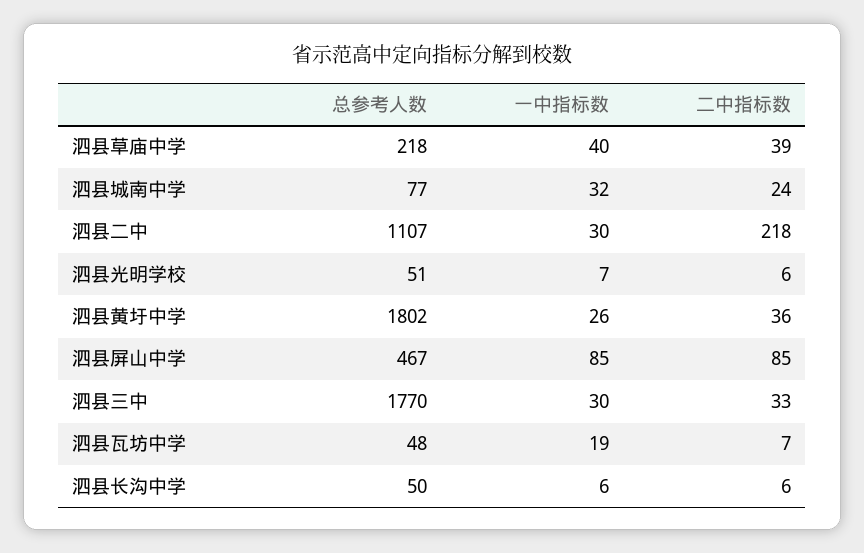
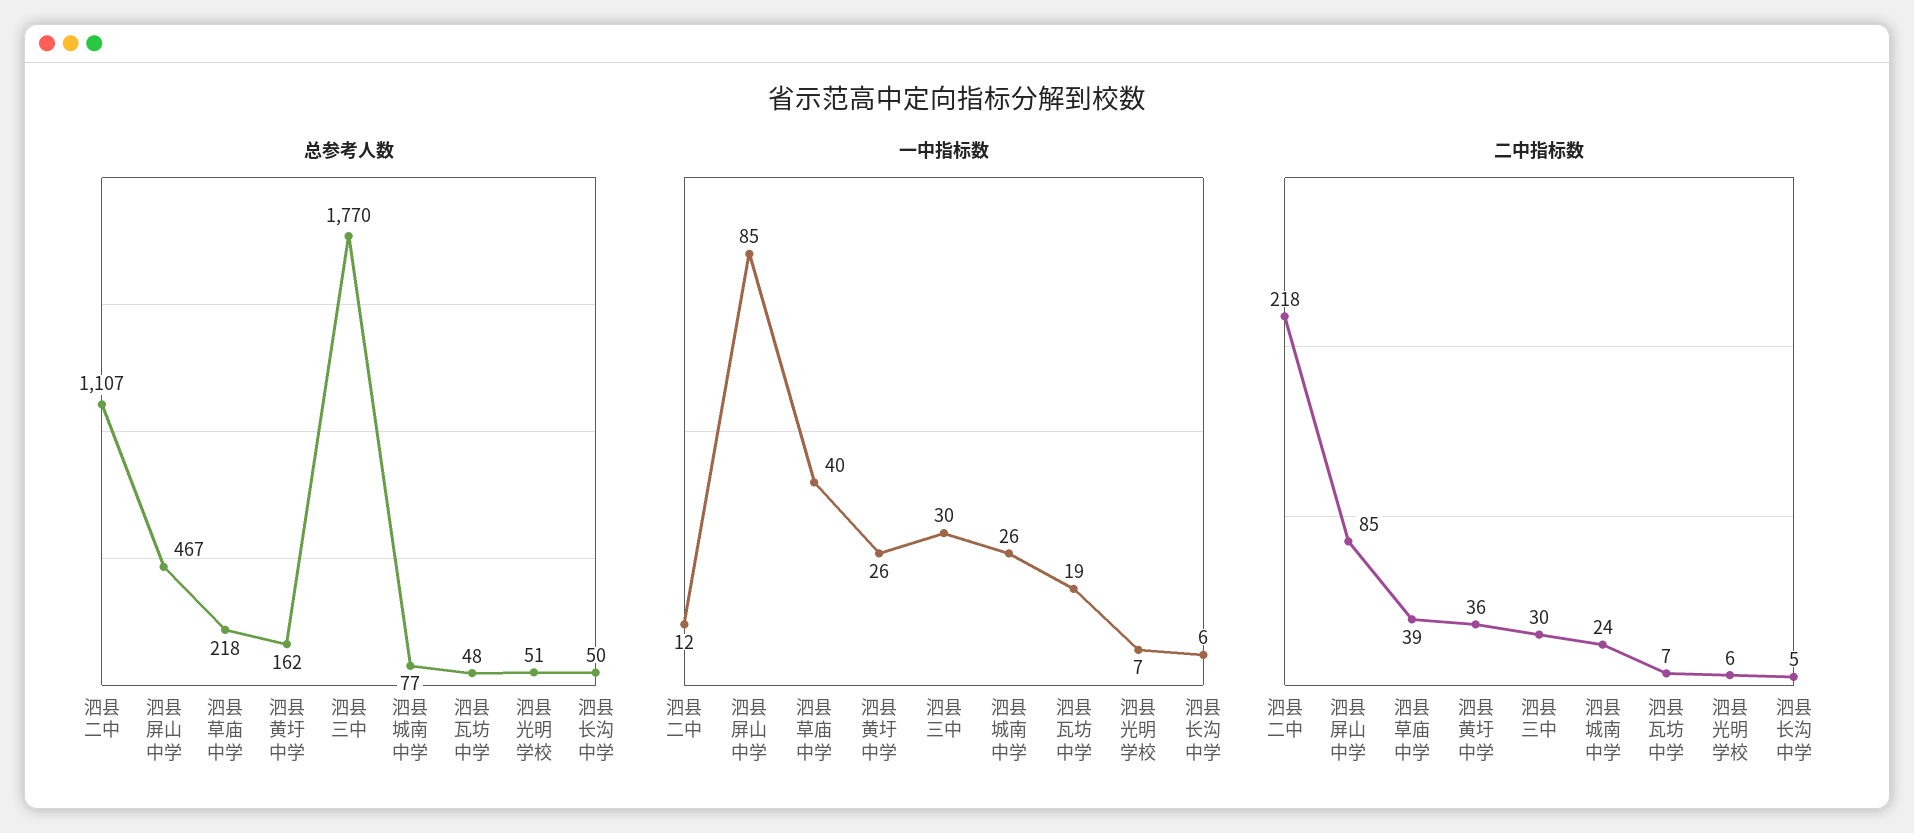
一中指标数, 泗县城南中学: 32 -> 26
一中指标数, 泗县二中: 30 -> 12
总参考人数, 泗县黄圩中学: 1802 -> 162
二中指标数, 泗县三中: 33 -> 30
二中指标数, 泗县长沟中学: 6 -> 5

